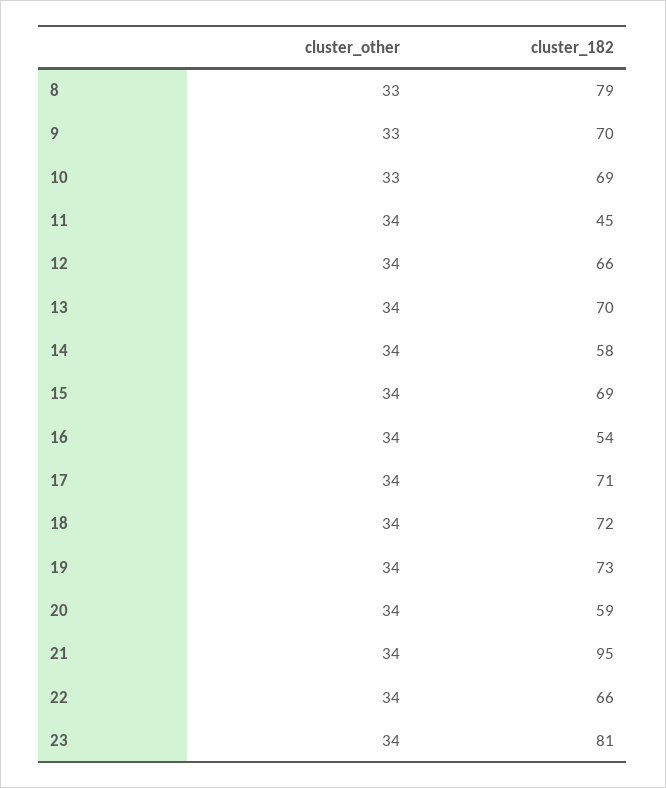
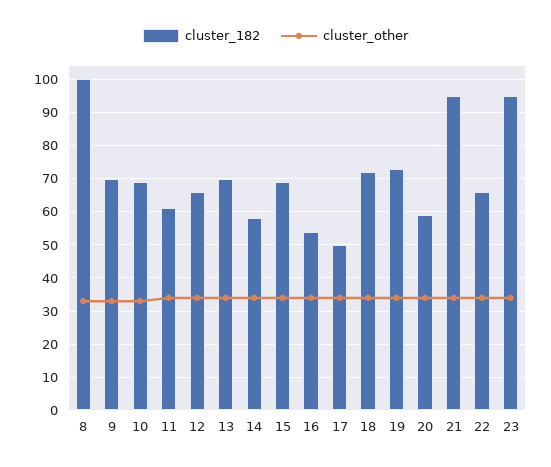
cluster_182, 8: 79 -> 100
cluster_182, 11: 45 -> 60
cluster_182, 17: 71 -> 50
cluster_182, 23: 81 -> 95

